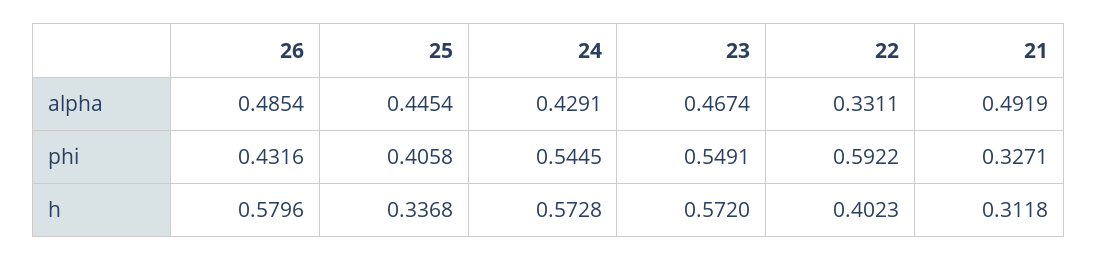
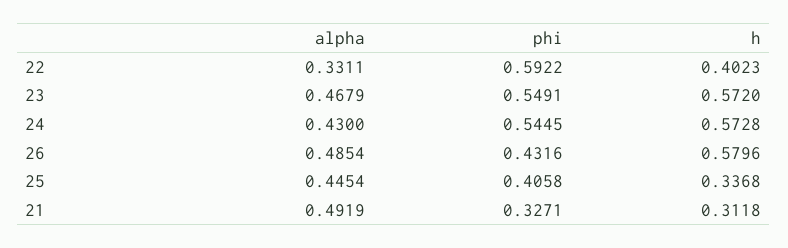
24, alpha: 0.4291 -> 0.43
23, alpha: 0.4674 -> 0.4679

